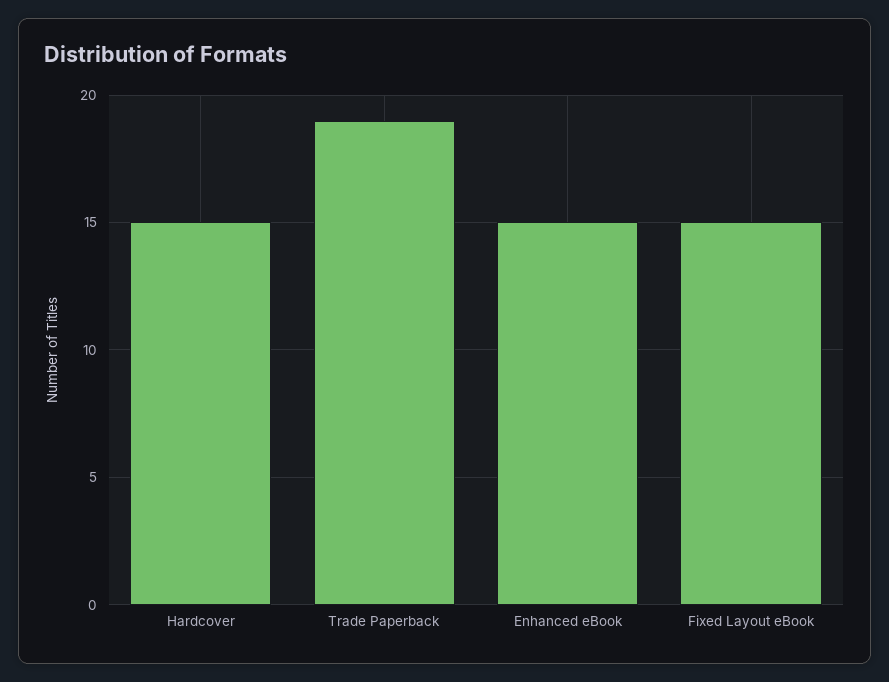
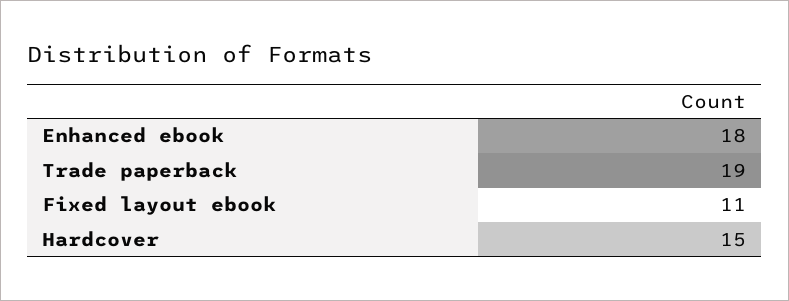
Enhanced eBook: 15 -> 18
Fixed Layout eBook: 15 -> 11

